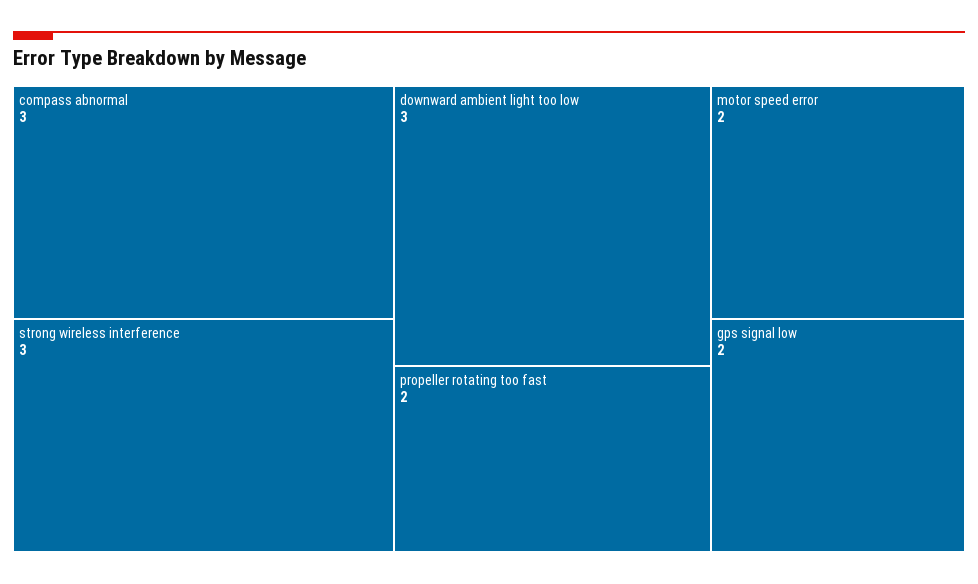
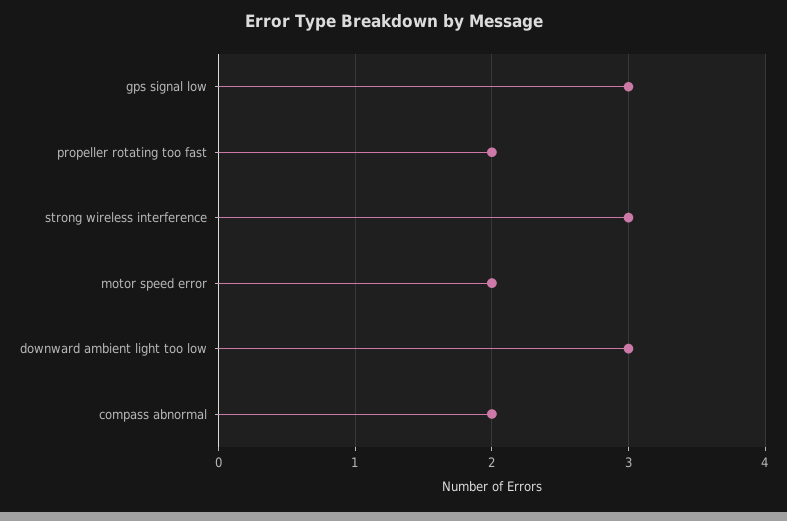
compass abnormal: 3 -> 2
gps signal low: 2 -> 3

